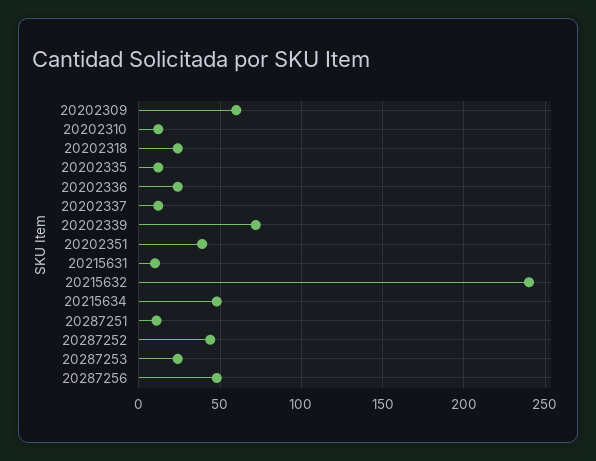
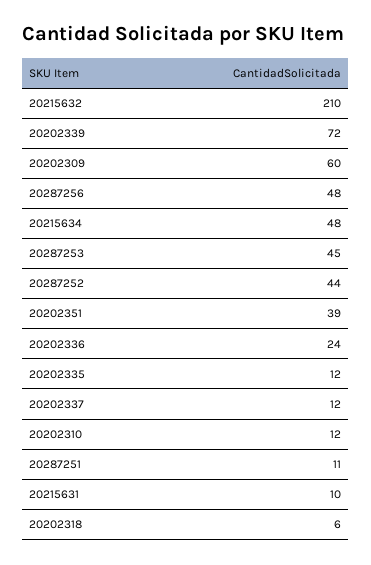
20202318: 25 -> 6
20215632: 240 -> 210
20287253: 25 -> 45

